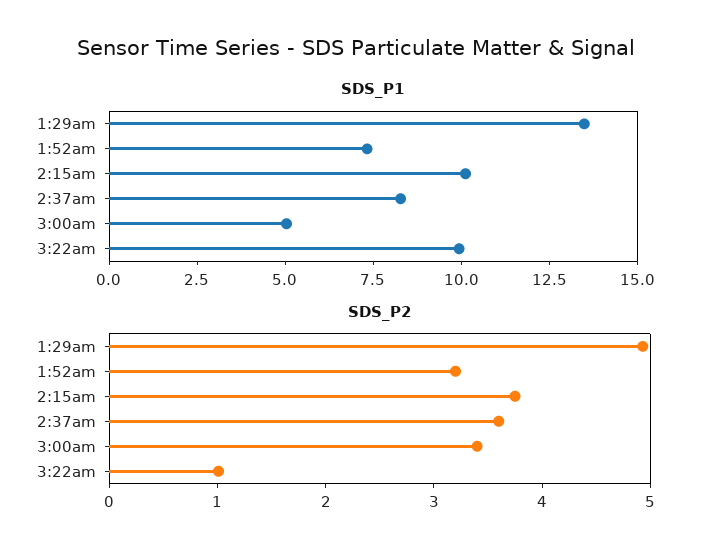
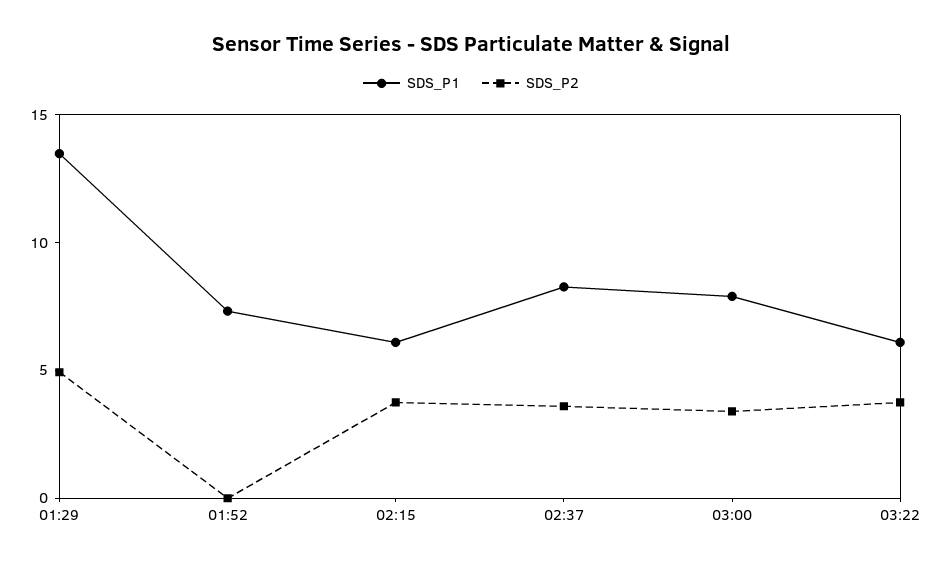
SDS_P1, 2:15am: 10 -> 6
SDS_P1, 3:00am: 5 -> 8
SDS_P1, 3:22am: 10 -> 6
SDS_P2, 1:52am: 3.2 -> 0
SDS_P2, 3:22am: 1 -> 4

